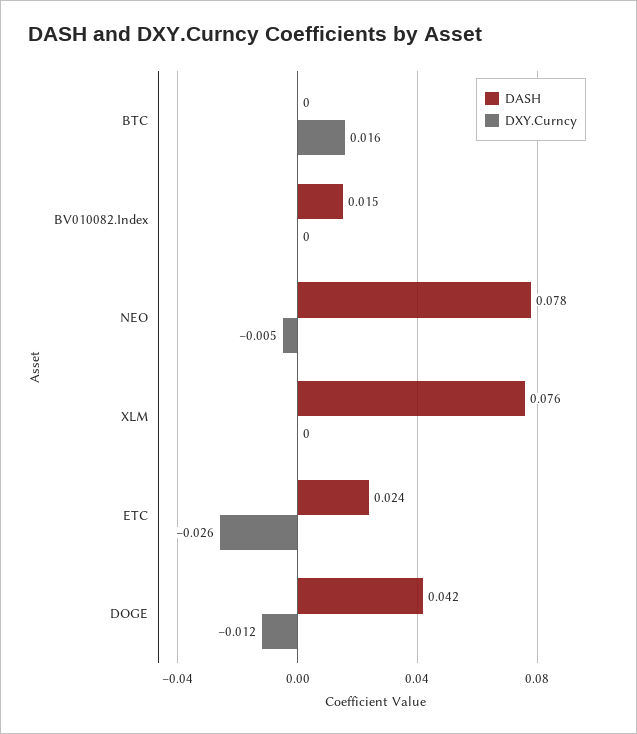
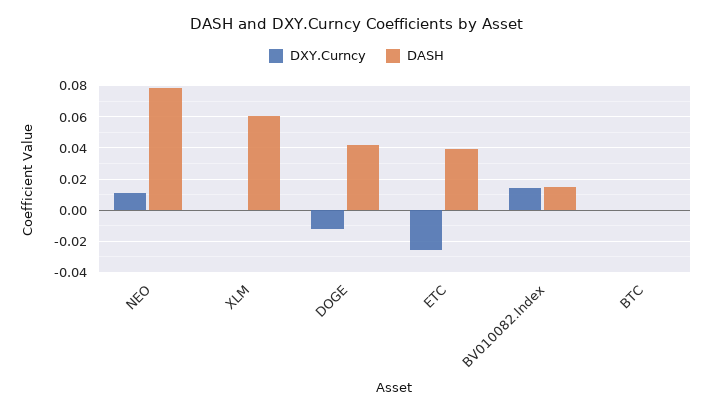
DXY.Curncy, BTC: 0.016 -> 0
DXY.Curncy, BV010082.Index: 0 -> 0.015
DXY.Curncy, NEO: -0.005 -> 0.01
DASH, XLM: 0.076 -> 0.06
DASH, ETC: 0.024 -> 0.04

